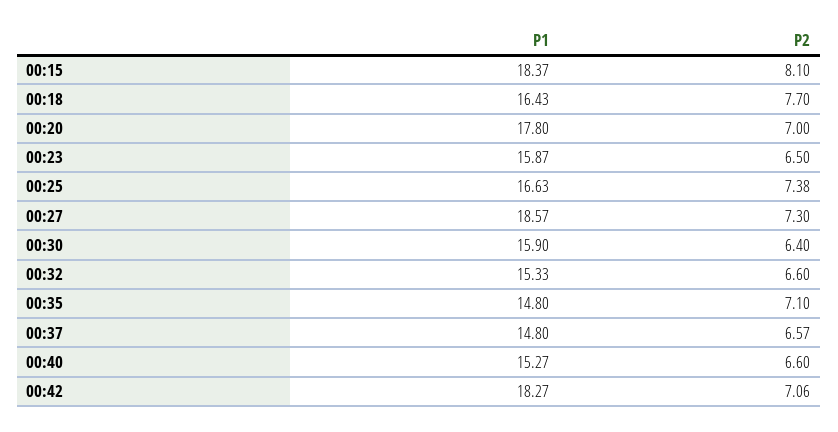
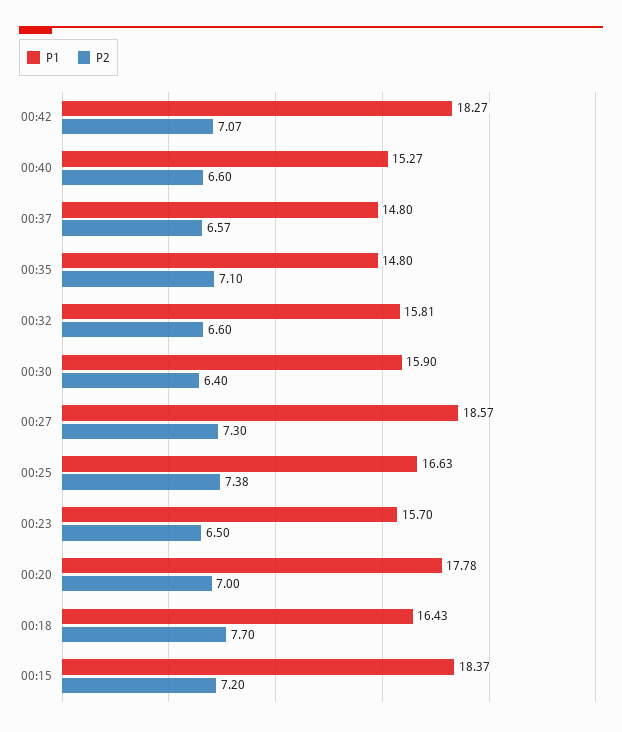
P2, 00:15: 8.1 -> 7.2
P1, 00:20: 17.8 -> 17.78
P1, 00:23: 15.87 -> 15.7
P1, 00:32: 15.33 -> 15.81
P2, 00:42: 7.06 -> 7.07

